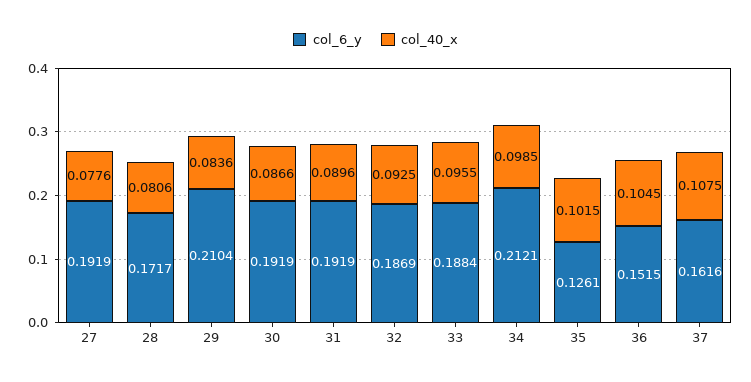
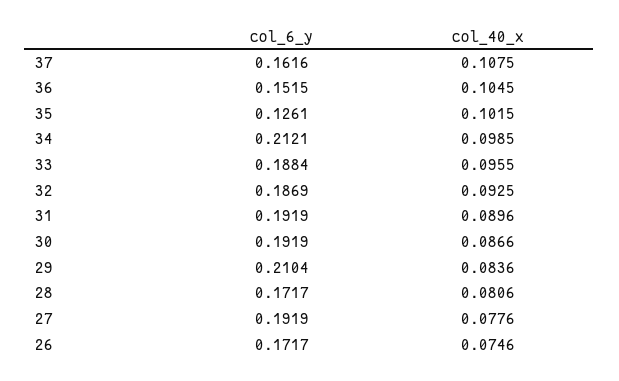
col_6_y, 26: none -> 0.1717
col_40_x, 26: none -> 0.0746

